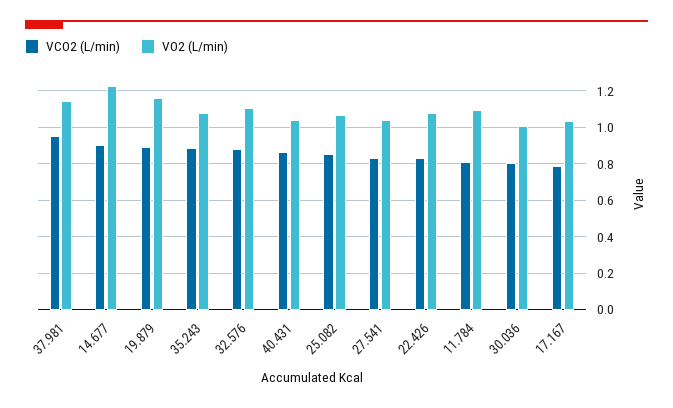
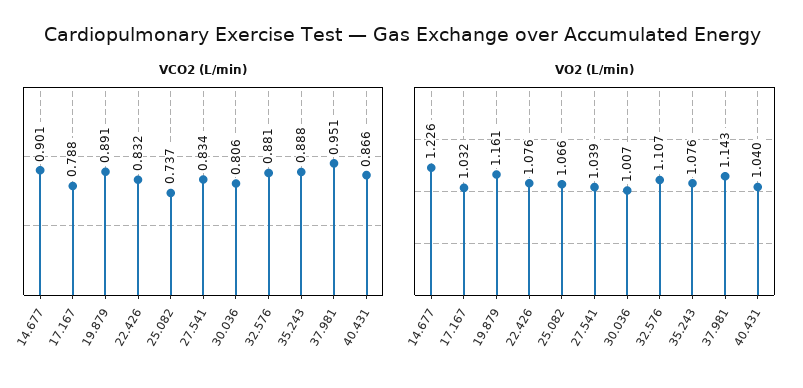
VCO2 (L/min), 25.082: 0.85 -> 0.737
VCO2 (L/min), 11.784: 0.8 -> none
VO2 (L/min), 11.784: 1.1 -> none

